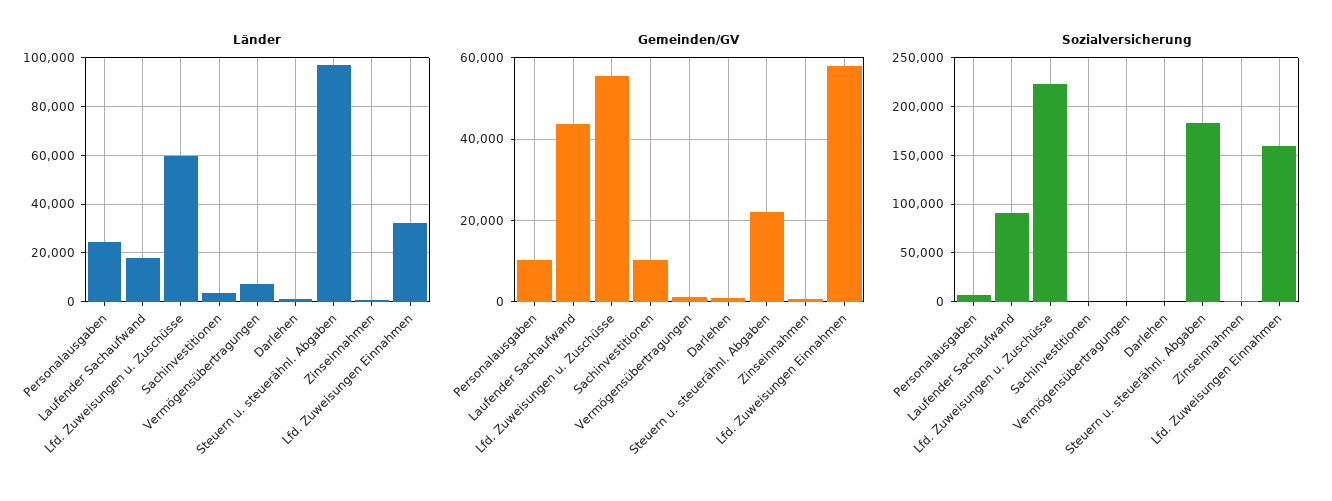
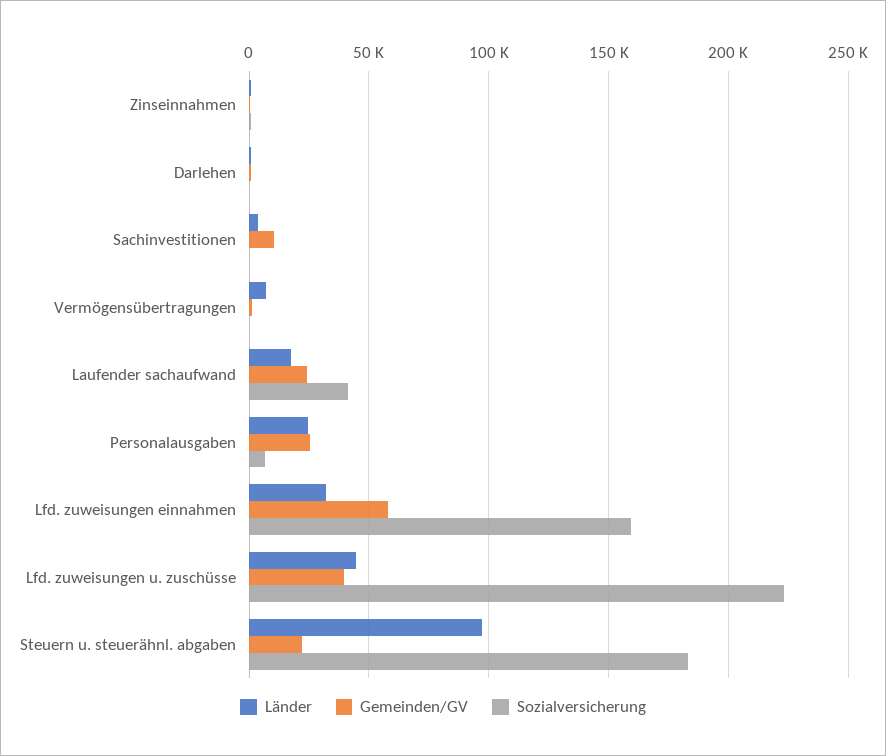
Länder, Lfd. Zuweisungen u. Zuschüsse: 60000 -> 45000
Gemeinden/GV, Personalausgaben: 10000 -> 25000
Gemeinden/GV, Laufender Sachaufwand: 44000 -> 25000
Gemeinden/GV, Lfd. Zuweisungen u. Zuschüsse: 56000 -> 40000
Sozialversicherung, Laufender Sachaufwand: 90000 -> 40000

